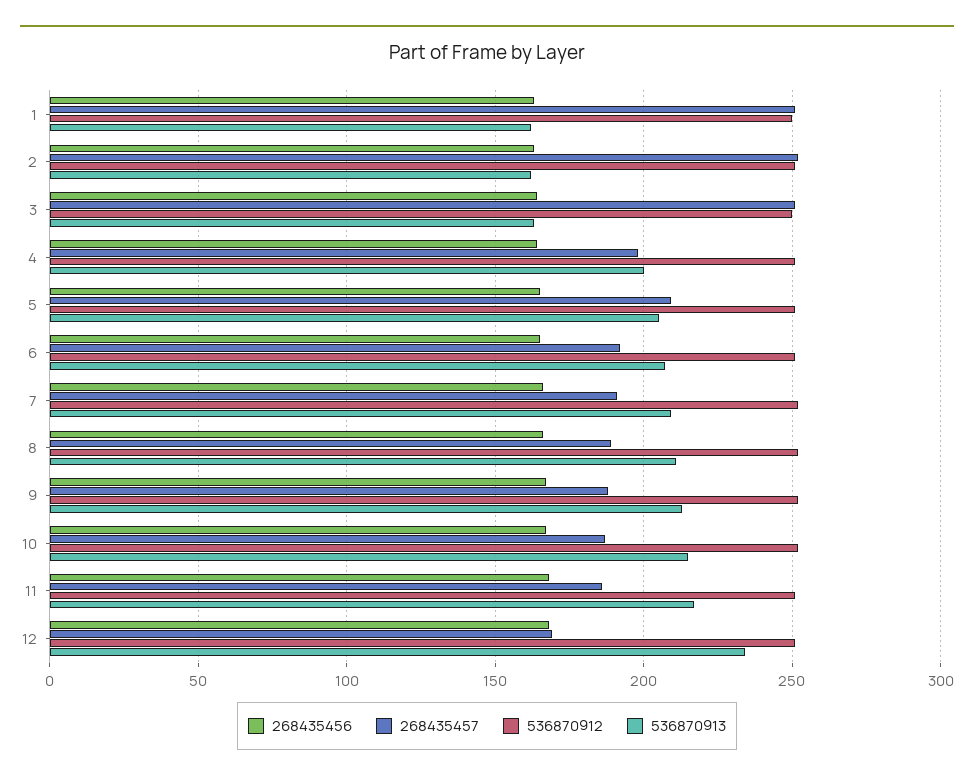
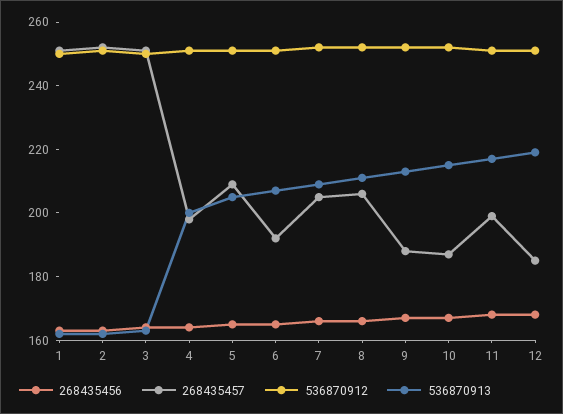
268435457, 7: 190 -> 205
268435457, 8: 190 -> 205
268435457, 11: 185 -> 200
268435457, 12: 170 -> 185
536870913, 12: 235 -> 220

